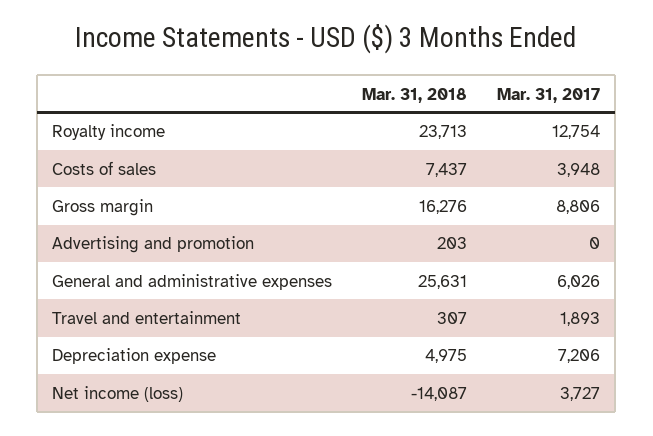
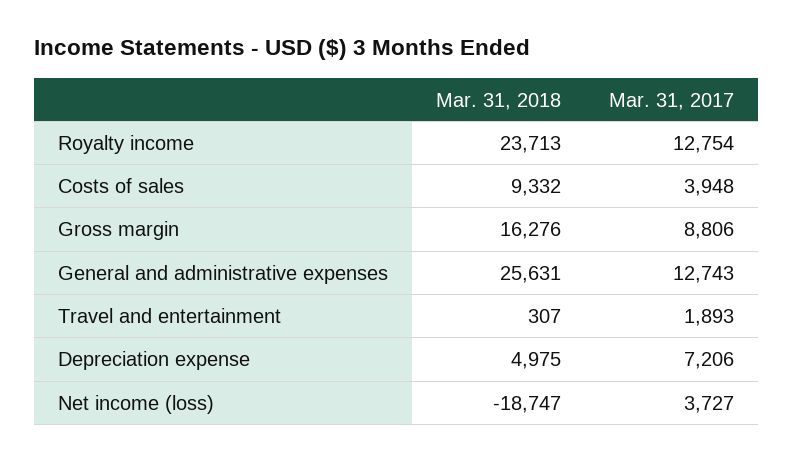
Mar. 31, 2018, Costs of sales: 7437 -> 9332
Mar. 31, 2018, Advertising and promotion: 203 -> none
Mar. 31, 2017, Advertising and promotion: 0 -> none
Mar. 31, 2017, General and administrative expenses: 6026 -> 12743
Mar. 31, 2018, Net income (loss): -14087 -> -18747

